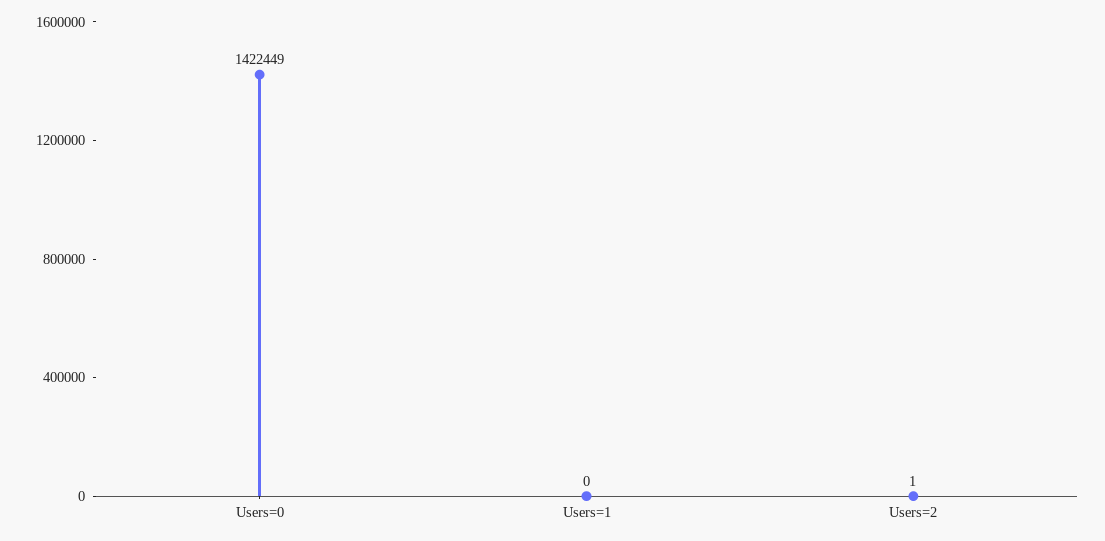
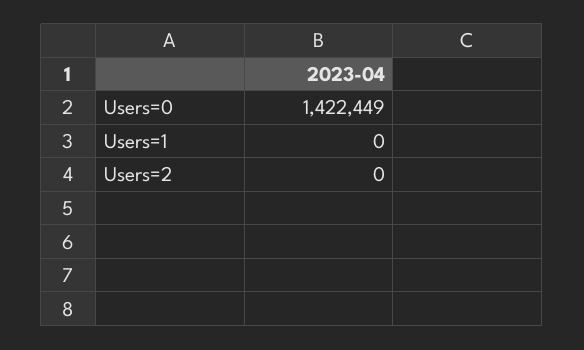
Users=2: 1 -> 0

